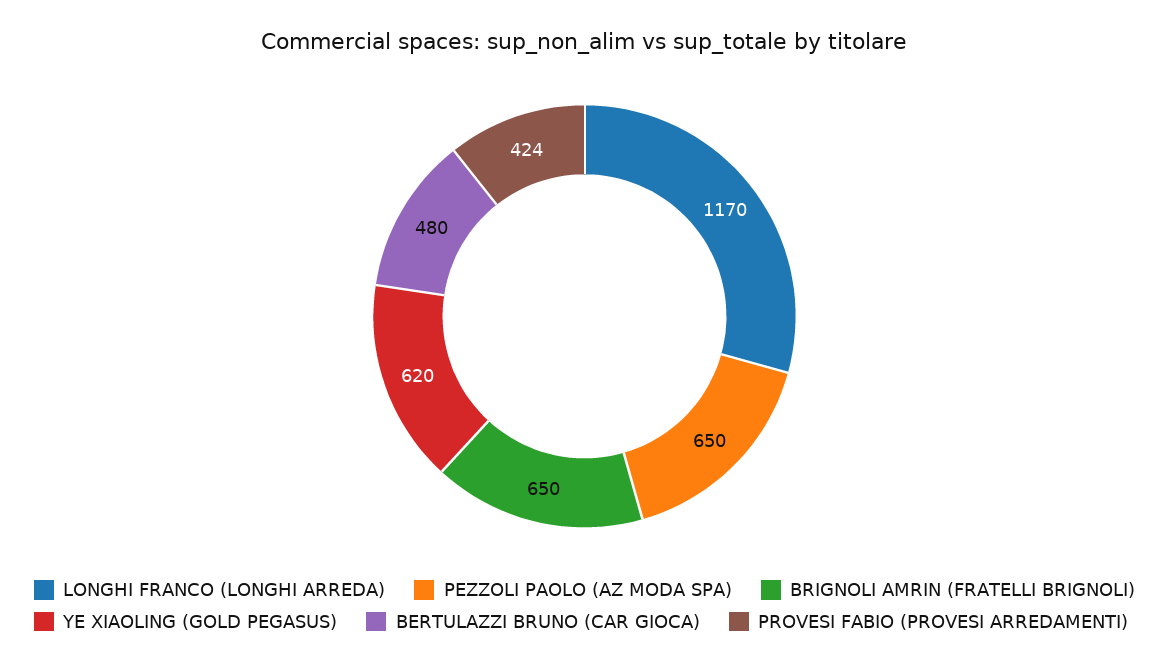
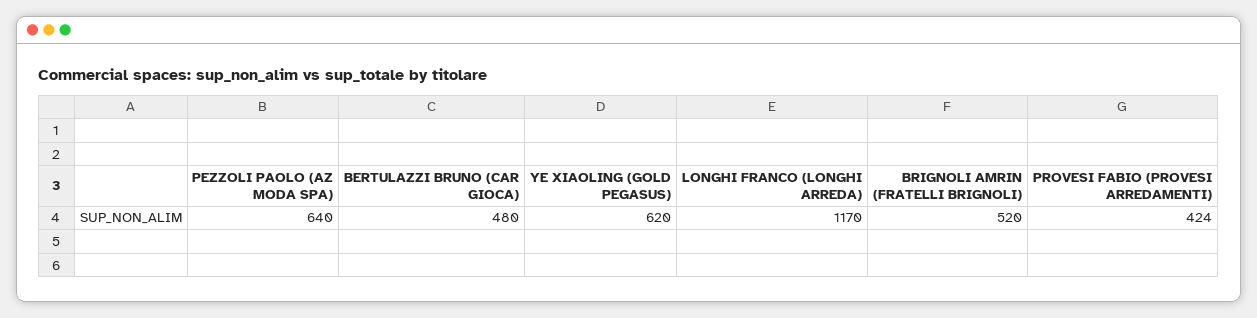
PEZZOLI PAOLO (AZ MODA SPA): 650 -> 640
BRIGNOLI AMRIN (FRATELLI BRIGNOLI): 650 -> 520

